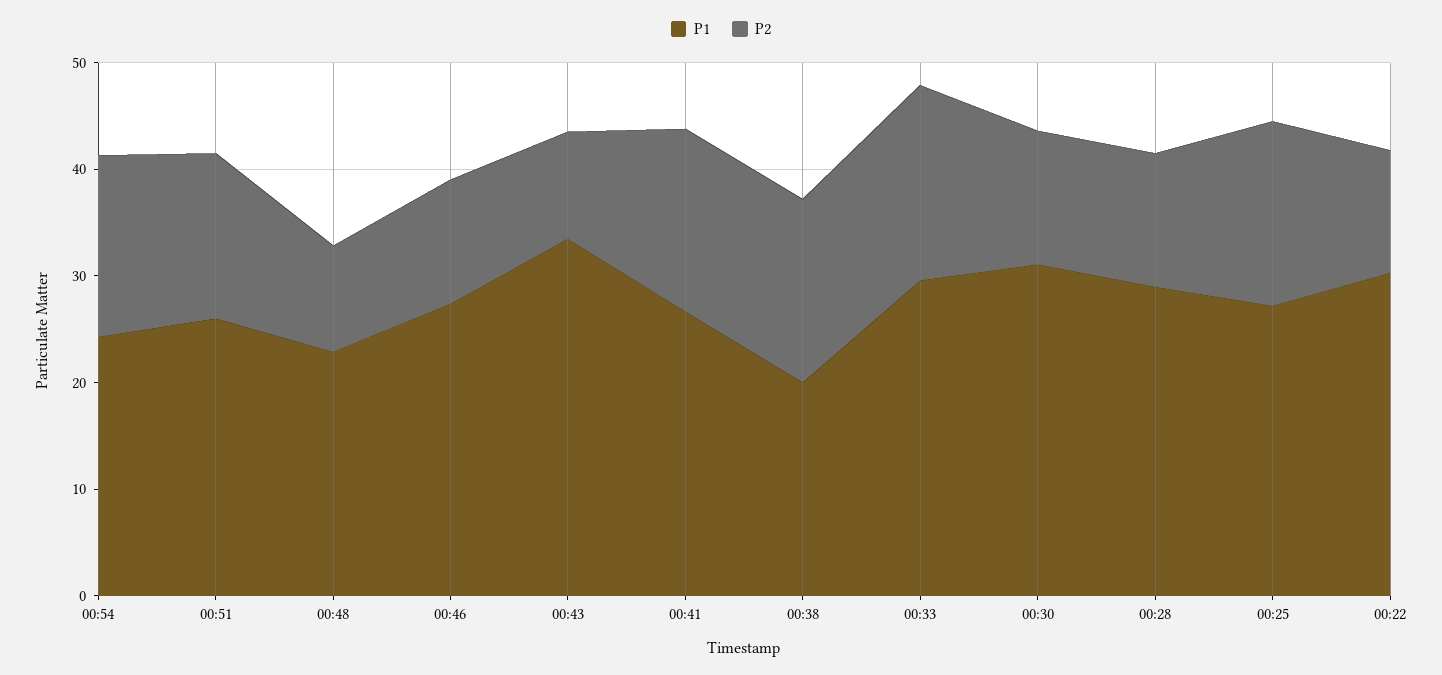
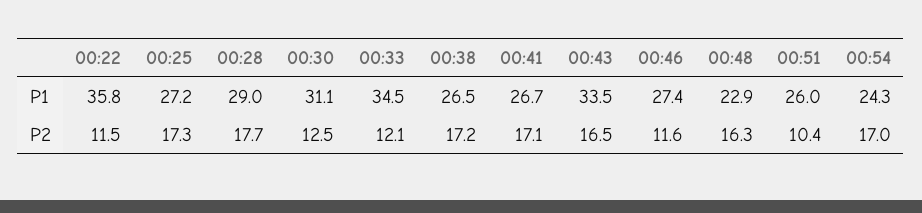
P2, 00:51: 16 -> 10.4
P2, 00:48: 10 -> 16.3
P2, 00:43: 10 -> 16.5
P1, 00:38: 20 -> 26.5
P1, 00:33: 30 -> 34.5
P2, 00:33: 18 -> 12.1
P2, 00:28: 12 -> 17.7
P1, 00:22: 30 -> 35.8

